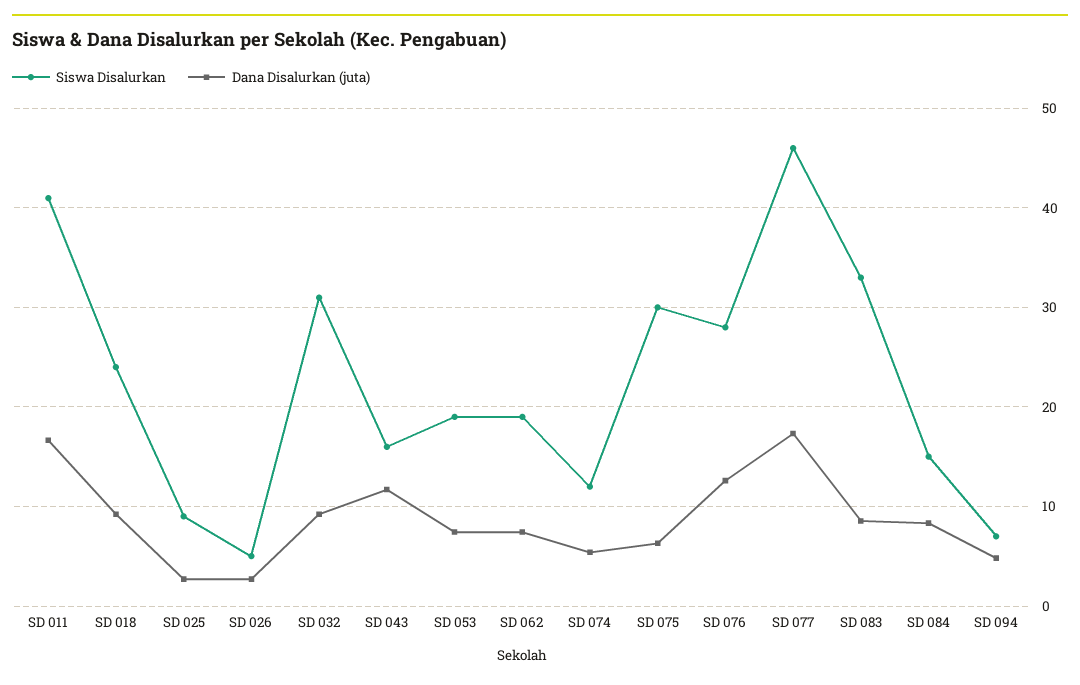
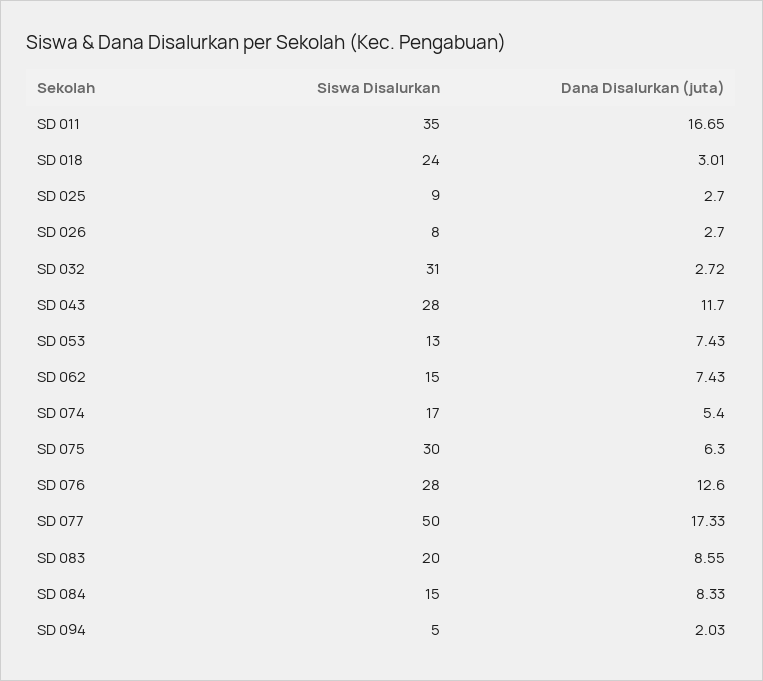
Siswa Disalurkan, SD 011: 41 -> 35
Dana Disalurkan (juta), SD 018: 9 -> 3.01
Siswa Disalurkan, SD 026: 5 -> 8
Dana Disalurkan (juta), SD 032: 9 -> 2.72
Siswa Disalurkan, SD 043: 16 -> 28
Siswa Disalurkan, SD 053: 19 -> 13
Siswa Disalurkan, SD 062: 19 -> 15
Siswa Disalurkan, SD 074: 12 -> 17
Siswa Disalurkan, SD 077: 46 -> 50
Siswa Disalurkan, SD 083: 33 -> 20
Siswa Disalurkan, SD 094: 7 -> 5
Dana Disalurkan (juta), SD 094: 5 -> 2.03

